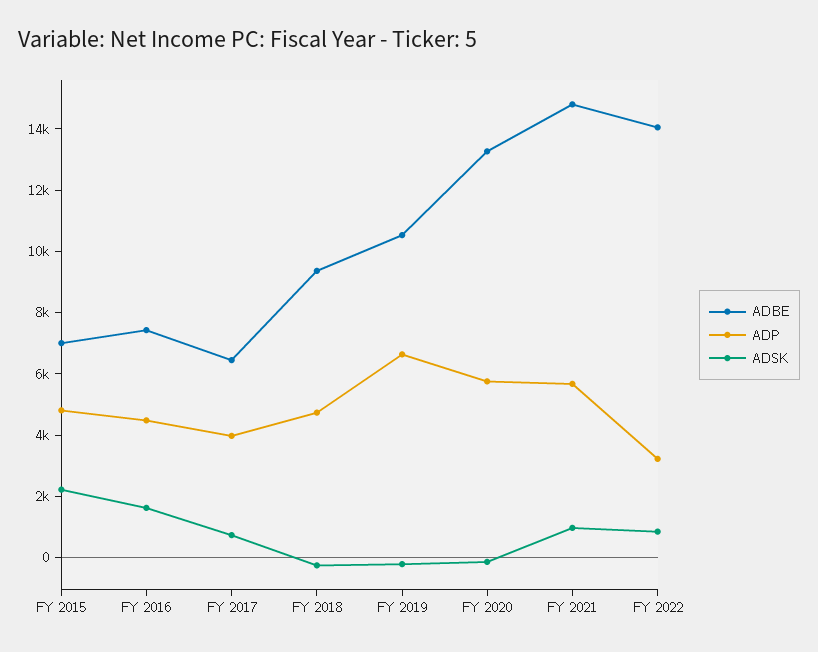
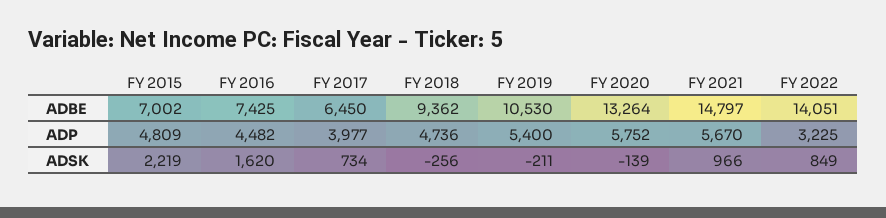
ADP, FY 2019: 6500 -> 5400

